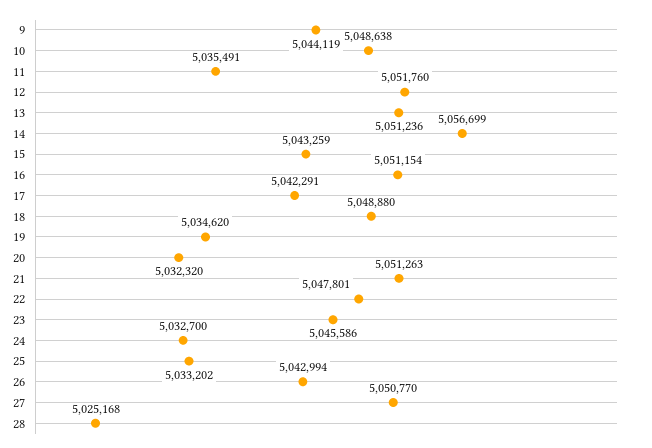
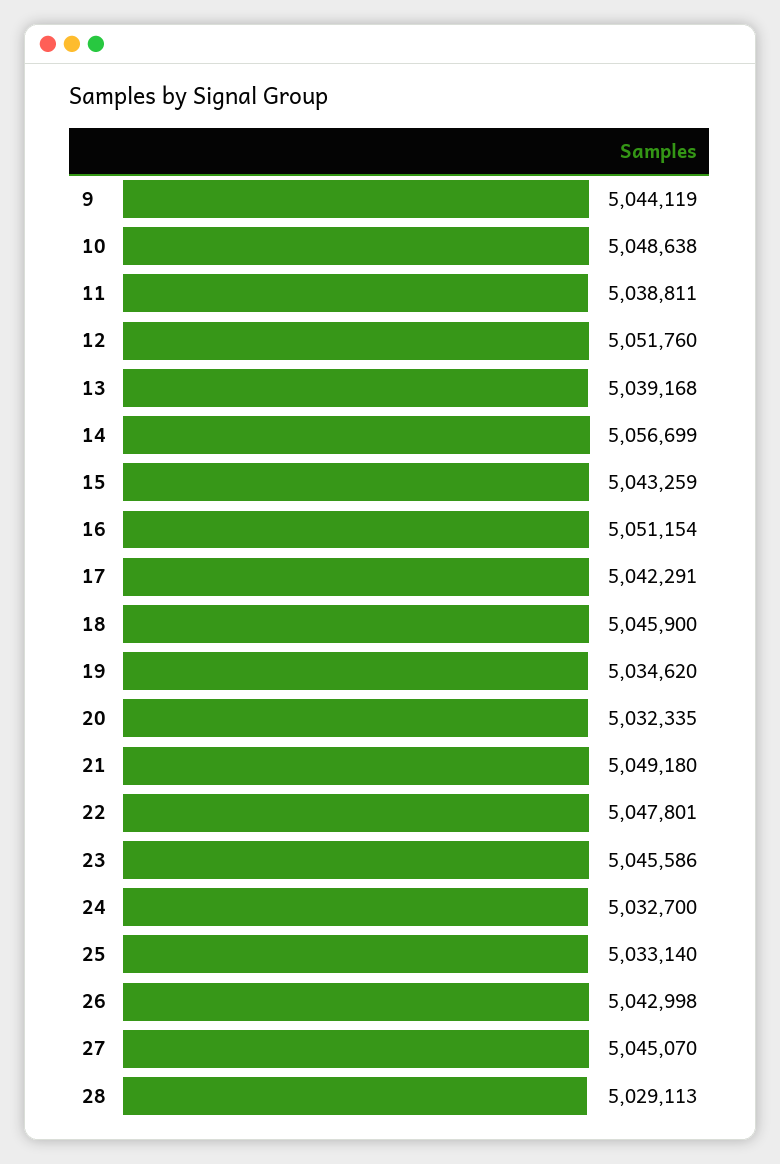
11: 5035491 -> 5038811
13: 5051236 -> 5039168
18: 5048880 -> 5045900
20: 5032320 -> 5032335
21: 5051263 -> 5049180
25: 5033202 -> 5033140
26: 5042994 -> 5042998
27: 5050770 -> 5045070
28: 5025168 -> 5029113

